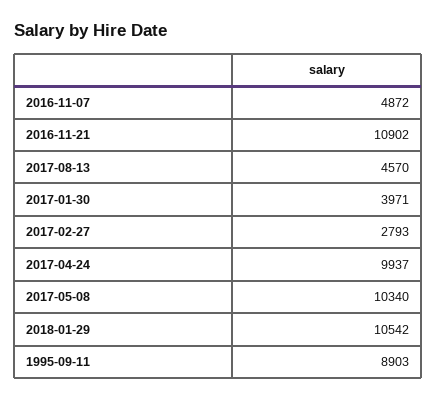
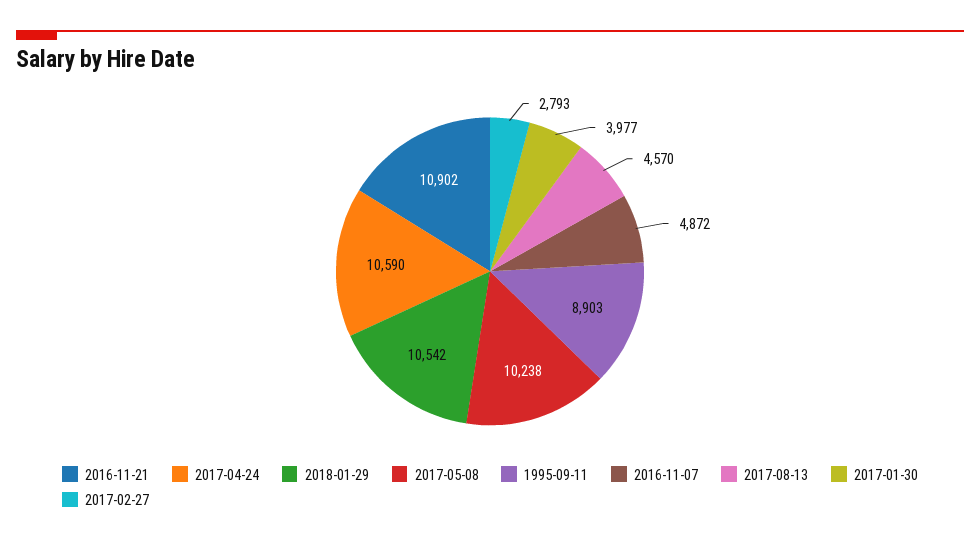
2017-01-30: 3971 -> 3977
2017-04-24: 9937 -> 10590
2017-05-08: 10340 -> 10238

